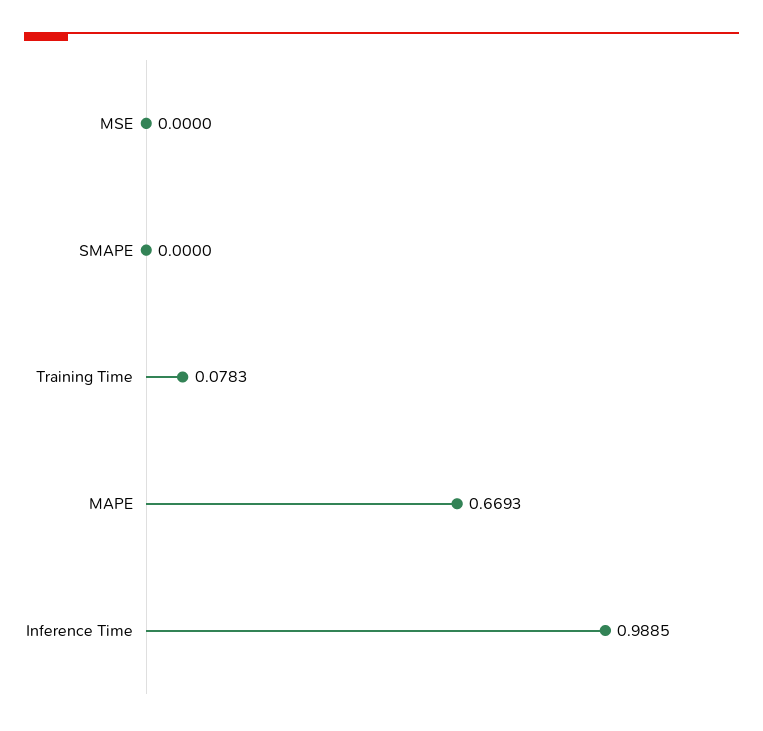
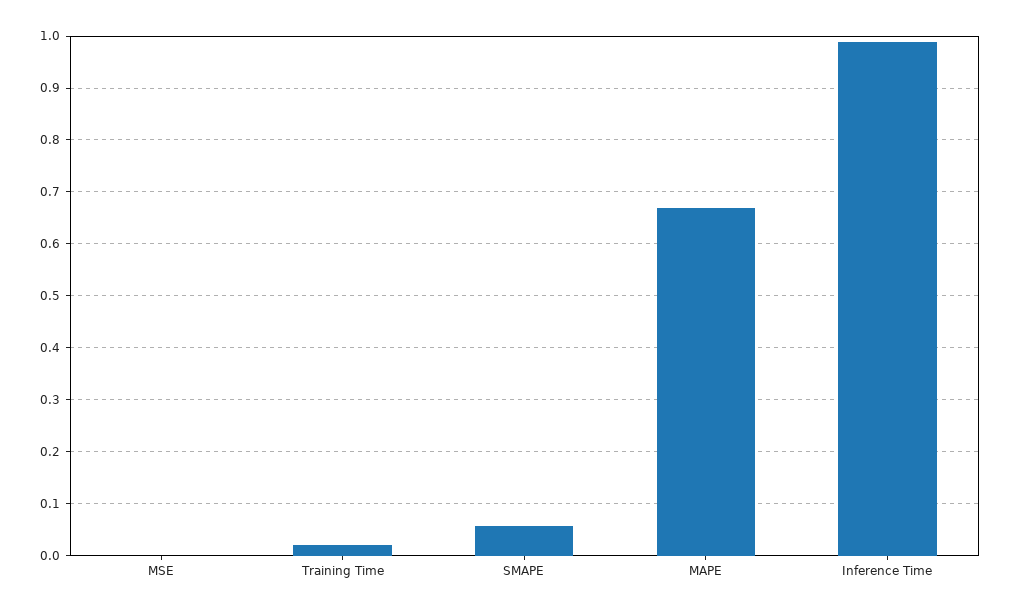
SMAPE: 0 -> 0.06
Training Time: 0.0783 -> 0.02

